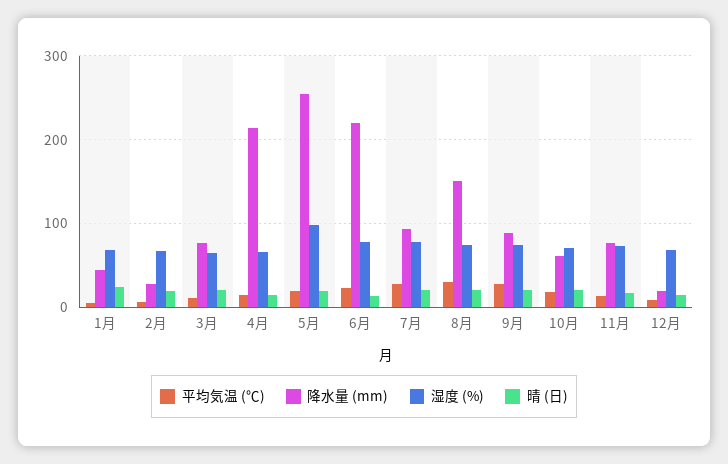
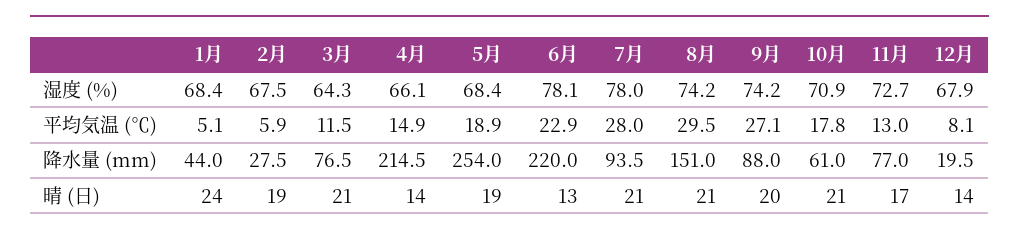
湿度 (%), 5月: 100 -> 68.4

